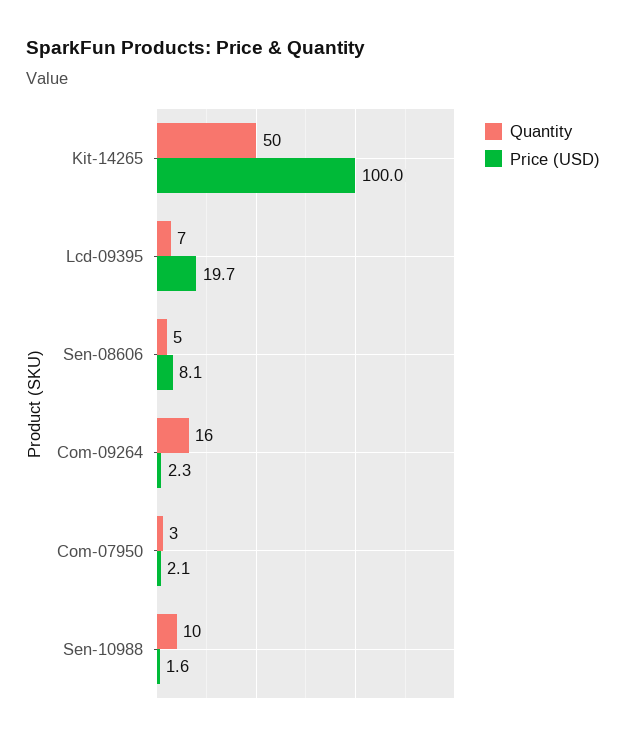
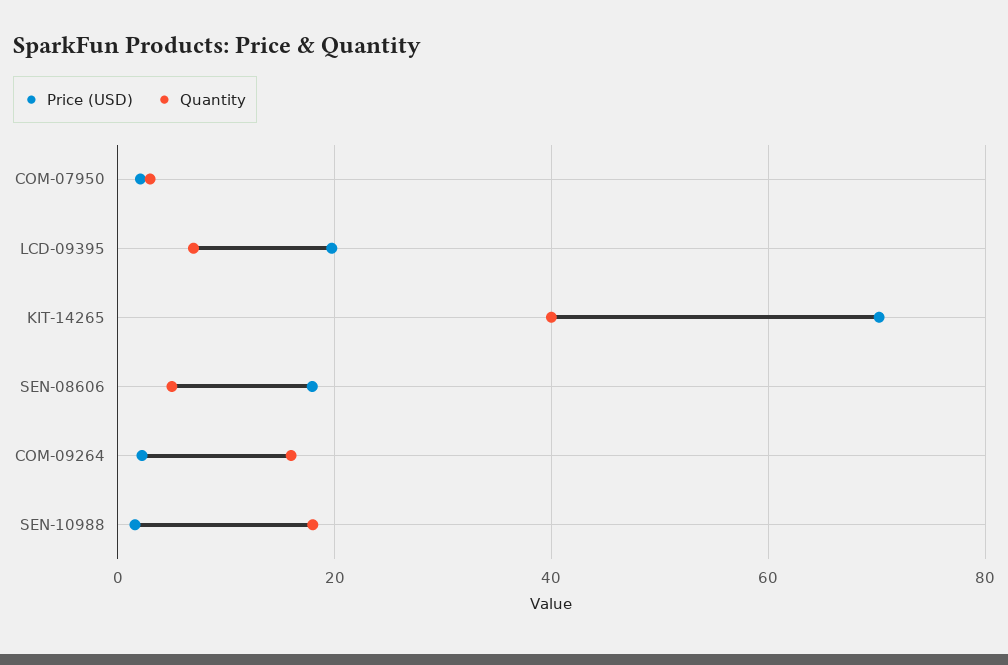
Quantity, Kit-14265: 50 -> 40
Price (USD), Kit-14265: 100 -> 70
Price (USD), Sen-08606: 8.1 -> 18
Quantity, Sen-10988: 10 -> 18

